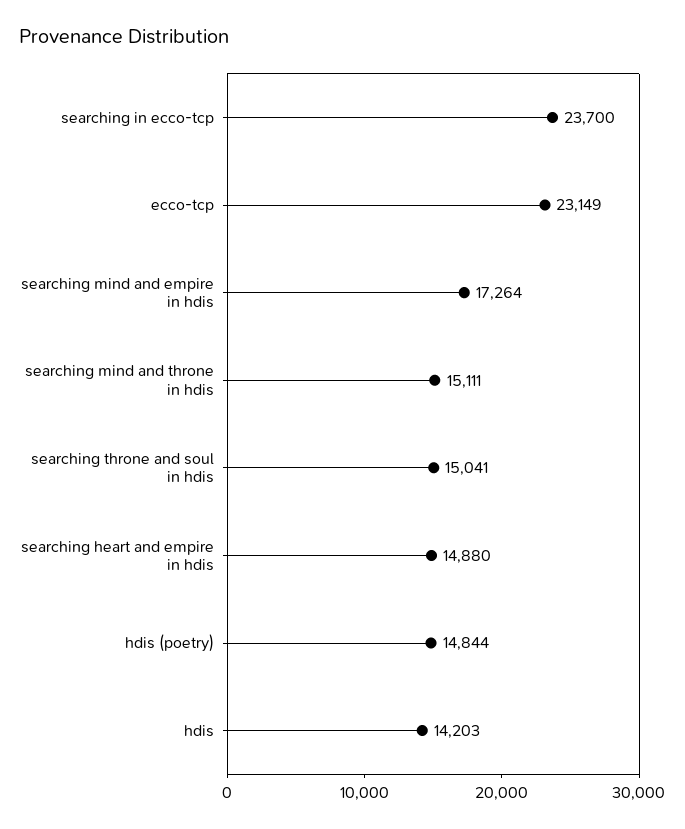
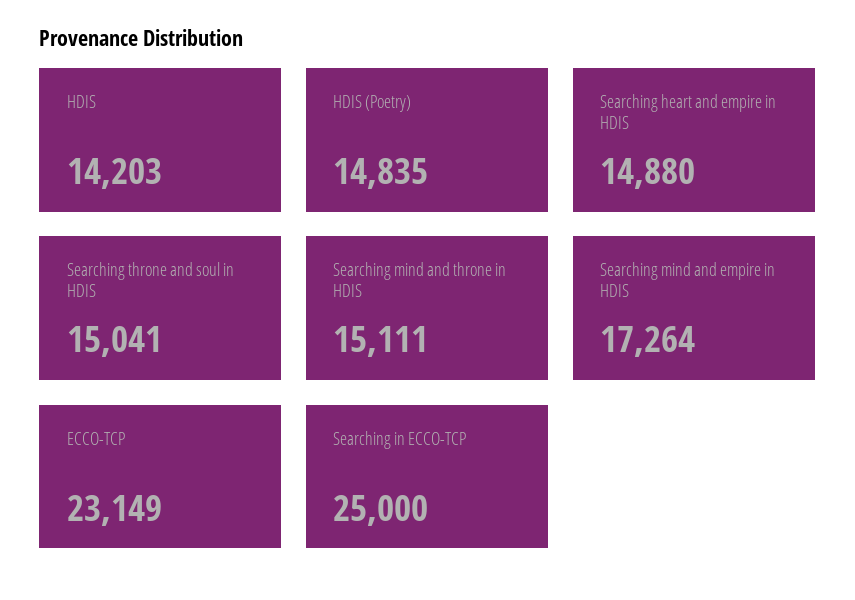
searching in ecco-tcp: 23700 -> 25000
hdis (poetry): 14844 -> 14835

